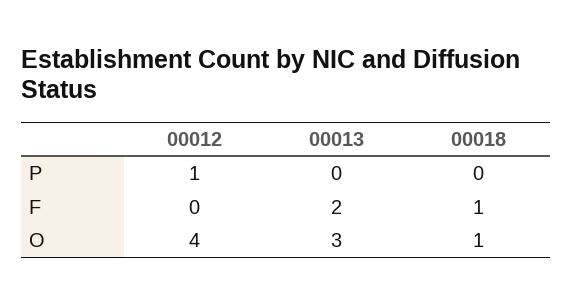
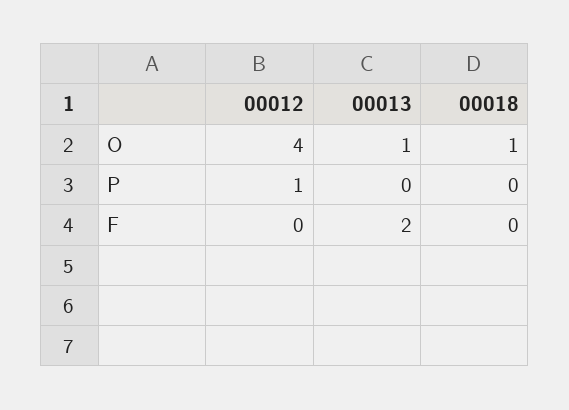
00018, F: 1 -> 0
00013, O: 3 -> 1

